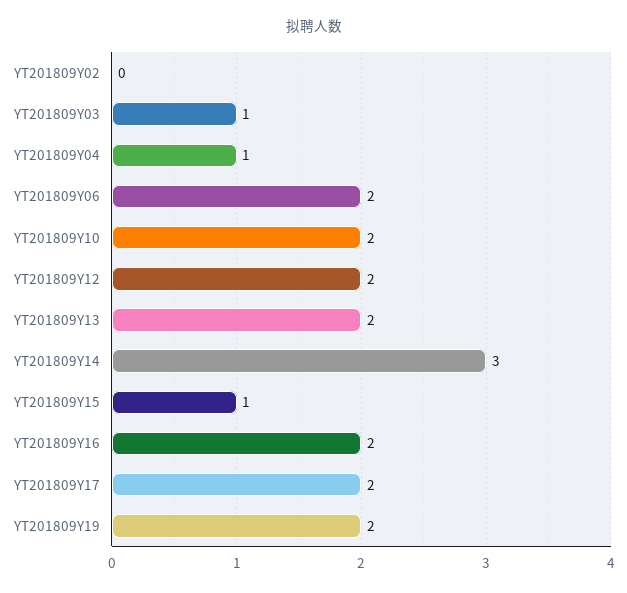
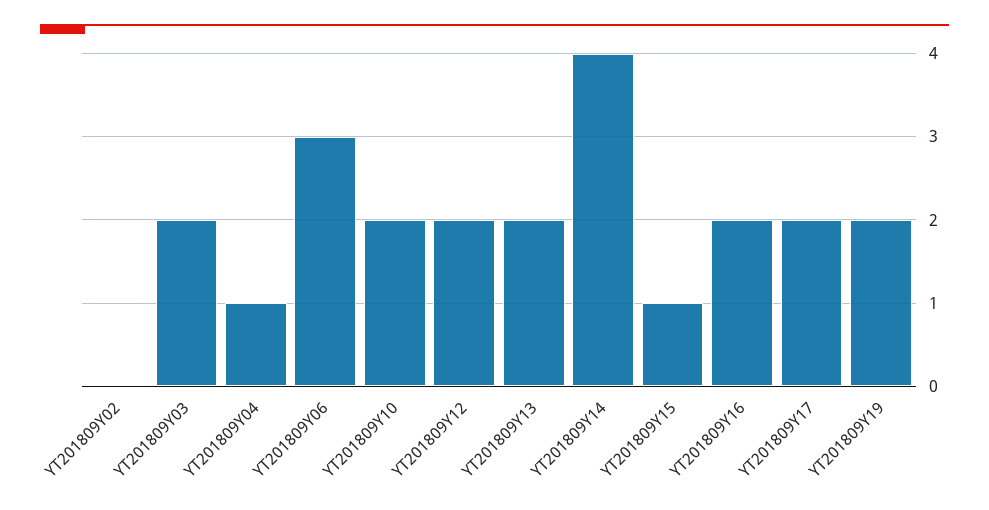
YT201809Y03: 1 -> 2
YT201809Y06: 2 -> 3
YT201809Y14: 3 -> 4

